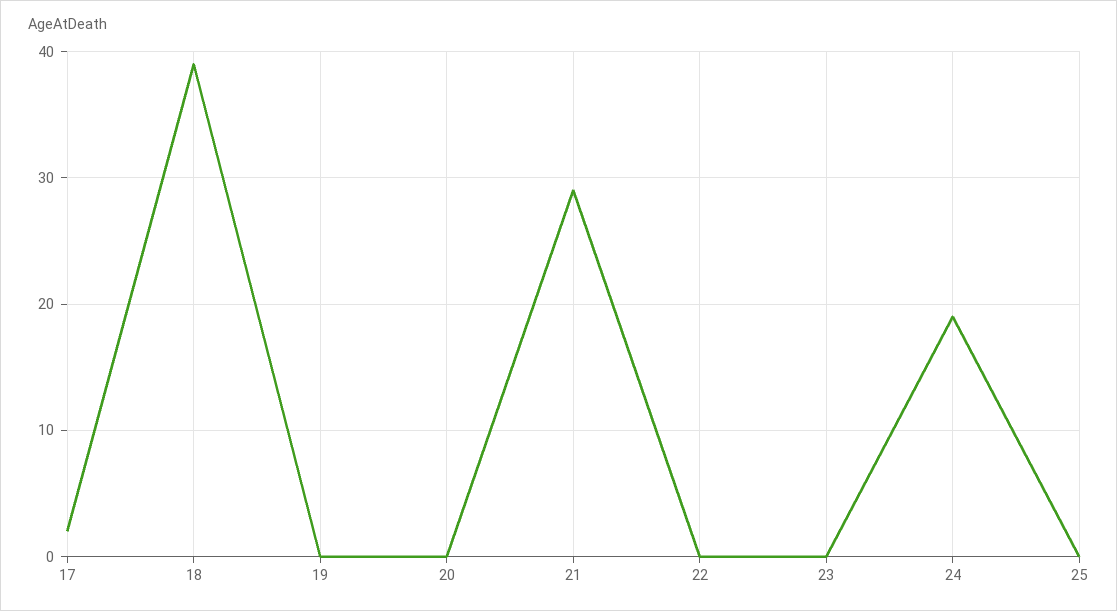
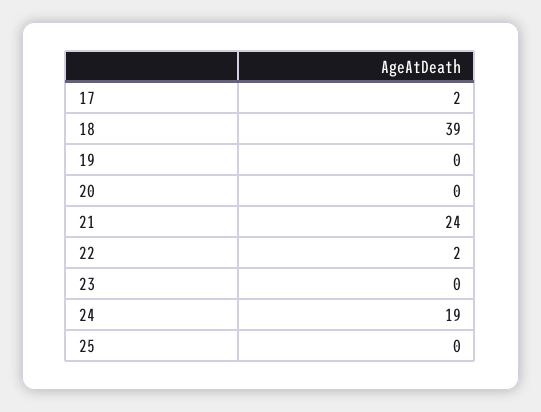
21: 29 -> 24
22: 0 -> 2

